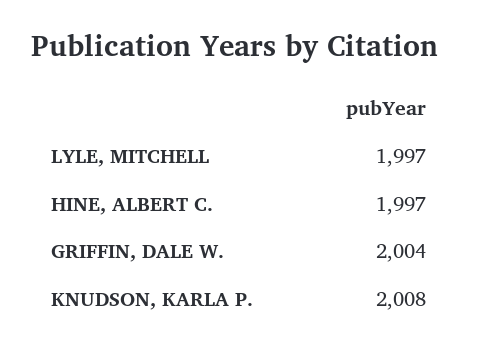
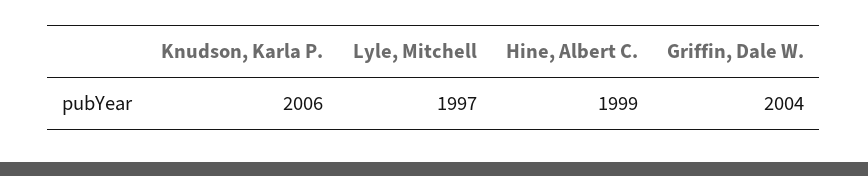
HINE, ALBERT C.: 1997 -> 1999
KNUDSON, KARLA P.: 2008 -> 2006

